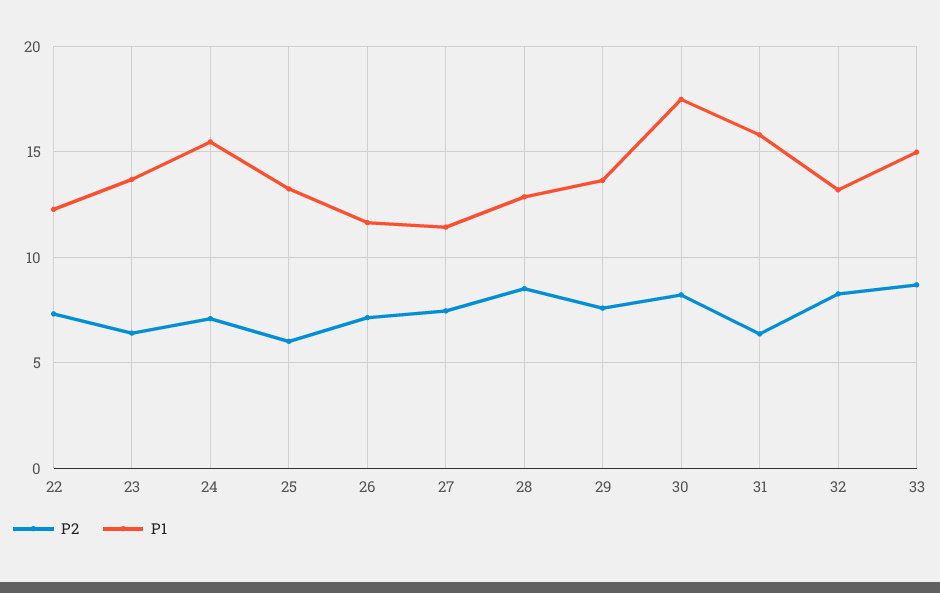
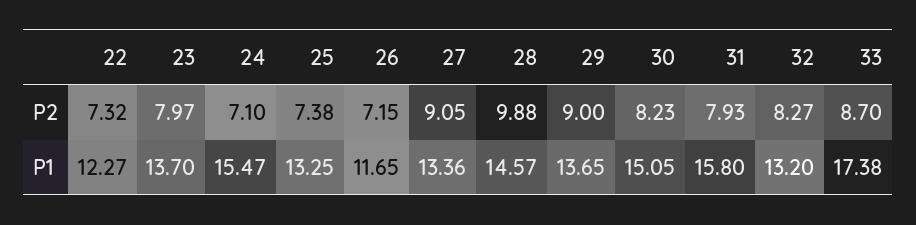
P2, 23: 6.5 -> 7.97
P2, 25: 6 -> 7.38
P2, 27: 7.5 -> 9.05
P1, 27: 11.5 -> 13.36
P2, 28: 8.5 -> 9.88
P1, 28: 13 -> 14.57
P2, 29: 7.5 -> 9
P1, 30: 17.5 -> 15.05
P2, 31: 6.5 -> 7.93
P1, 33: 15 -> 17.38

